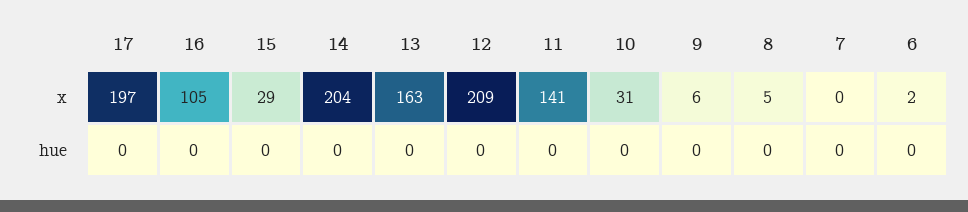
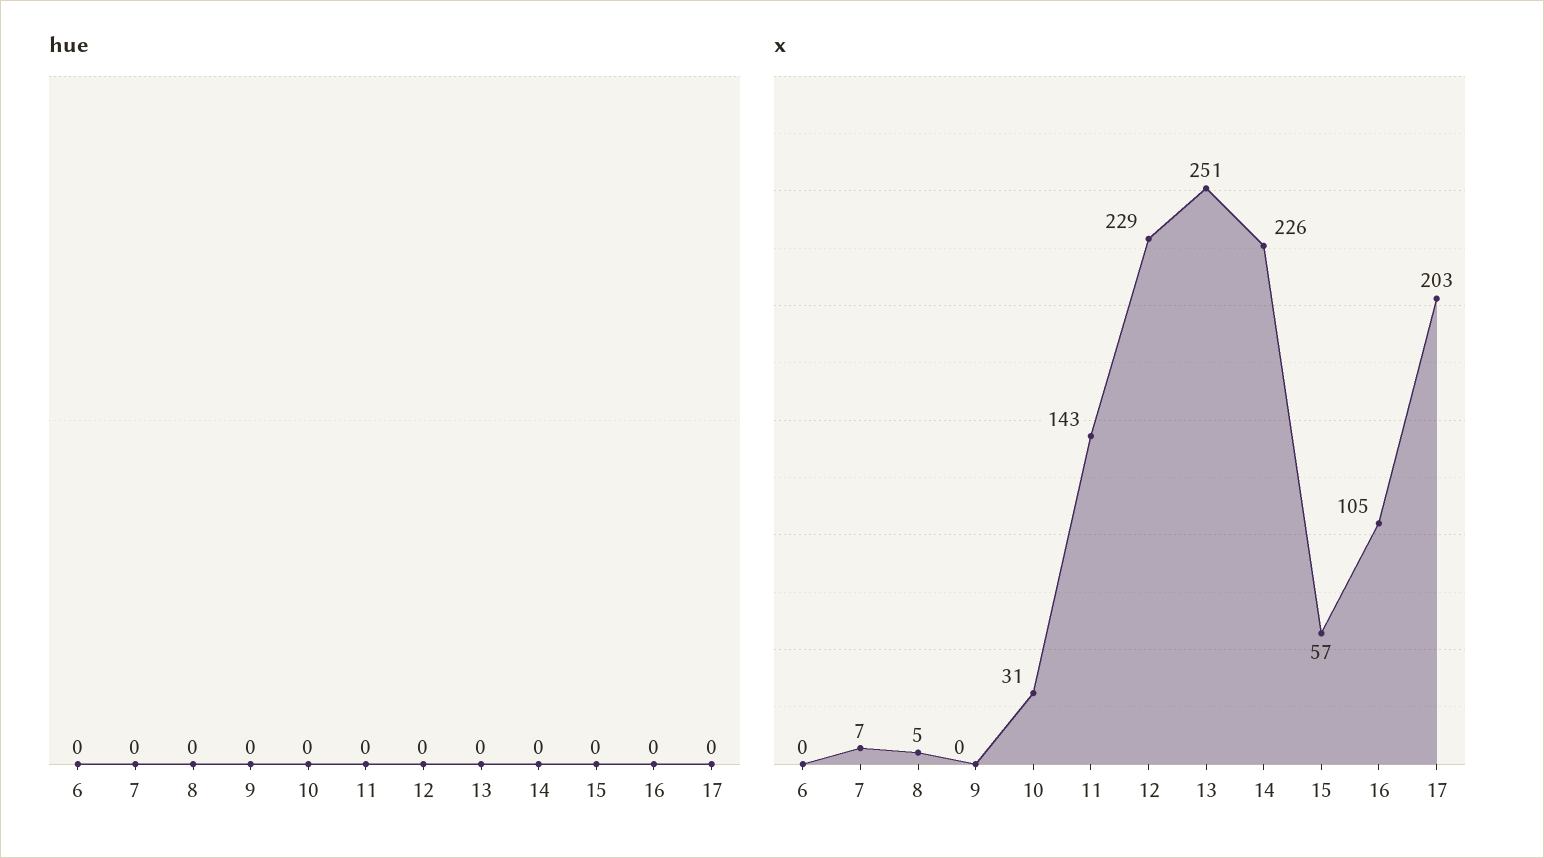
x, 17: 197 -> 203
x, 15: 29 -> 57
x, 14: 204 -> 226
x, 13: 163 -> 251
x, 12: 209 -> 229
x, 11: 141 -> 143
x, 9: 6 -> 0
x, 7: 0 -> 7
x, 6: 2 -> 0

